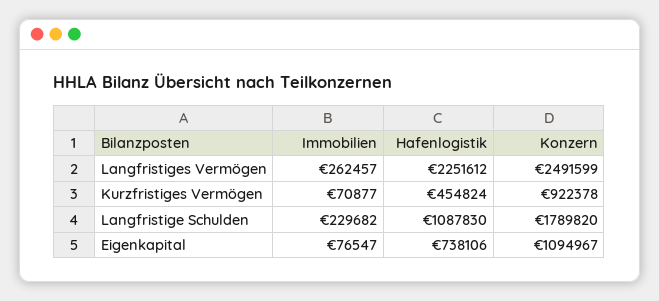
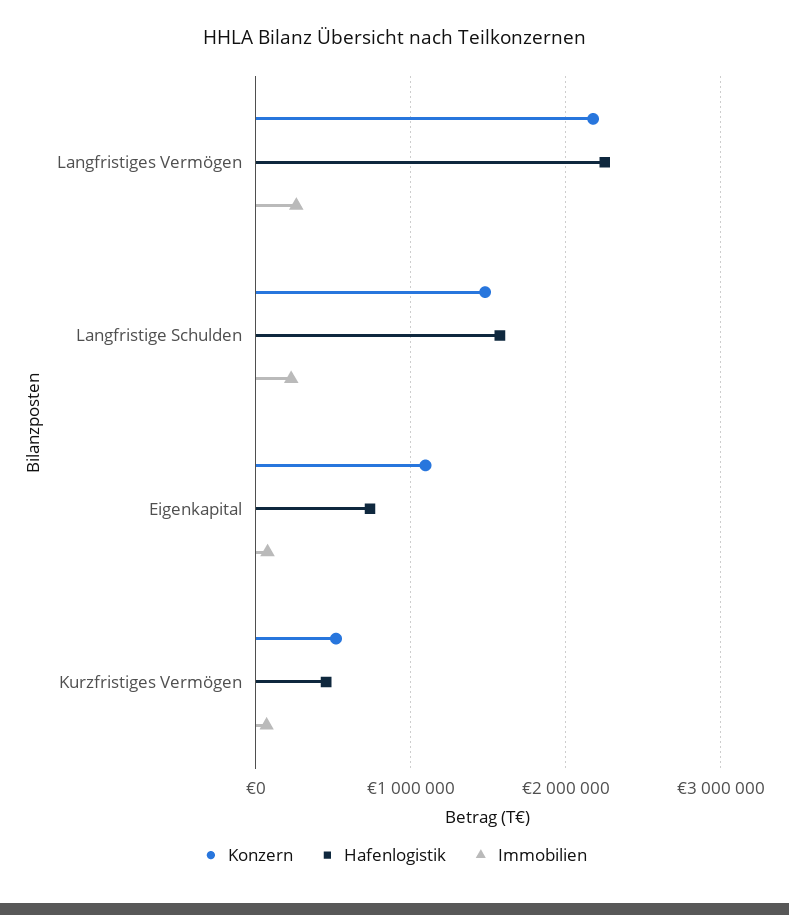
Konzern, Langfristiges Vermögen: 2491599 -> 2200000
Konzern, Kurzfristiges Vermögen: 922378 -> 500000
Hafenlogistik, Langfristige Schulden: 1087830 -> 1600000
Konzern, Langfristige Schulden: 1789820 -> 1500000

